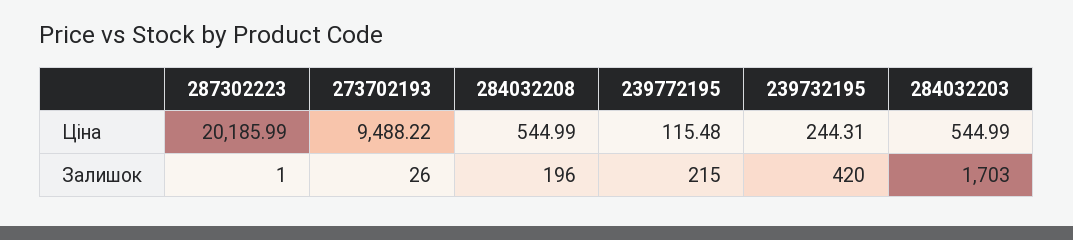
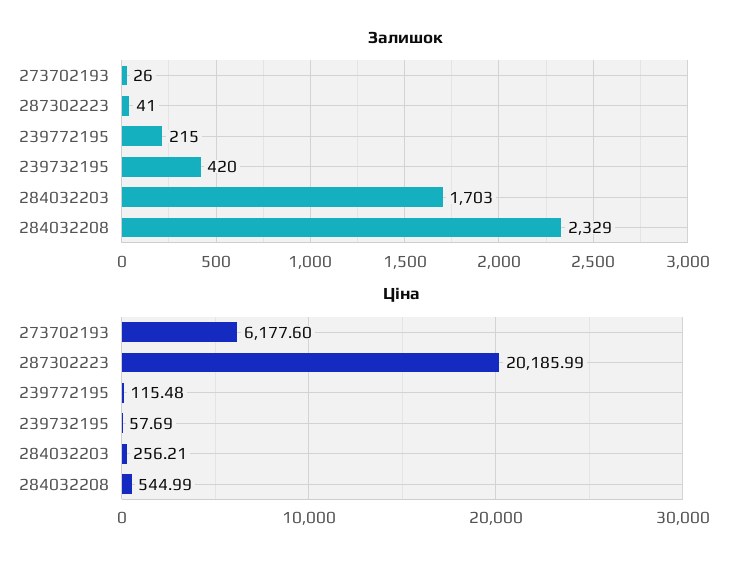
Ціна, 273702193: 9488.22 -> 6177.6
Ціна, 239732195: 244.31 -> 57.69
Ціна, 284032203: 544.99 -> 256.21
Залишок, 287302223: 1 -> 41
Залишок, 284032208: 196 -> 2329

